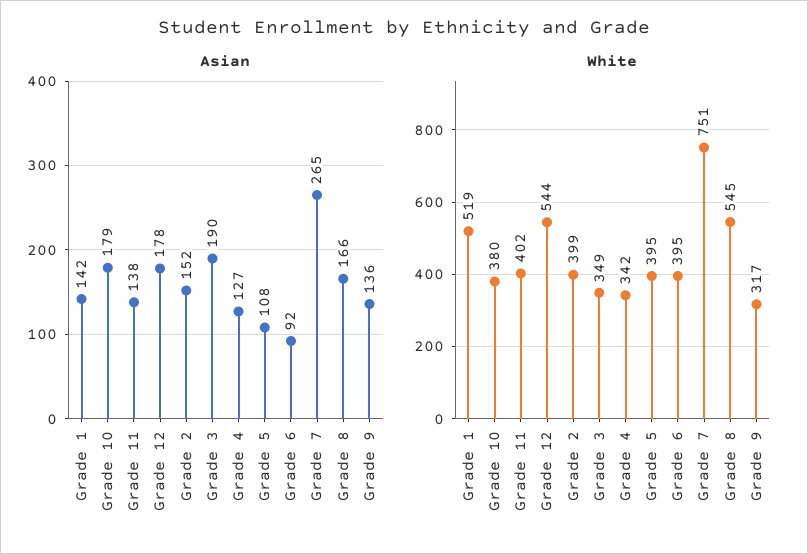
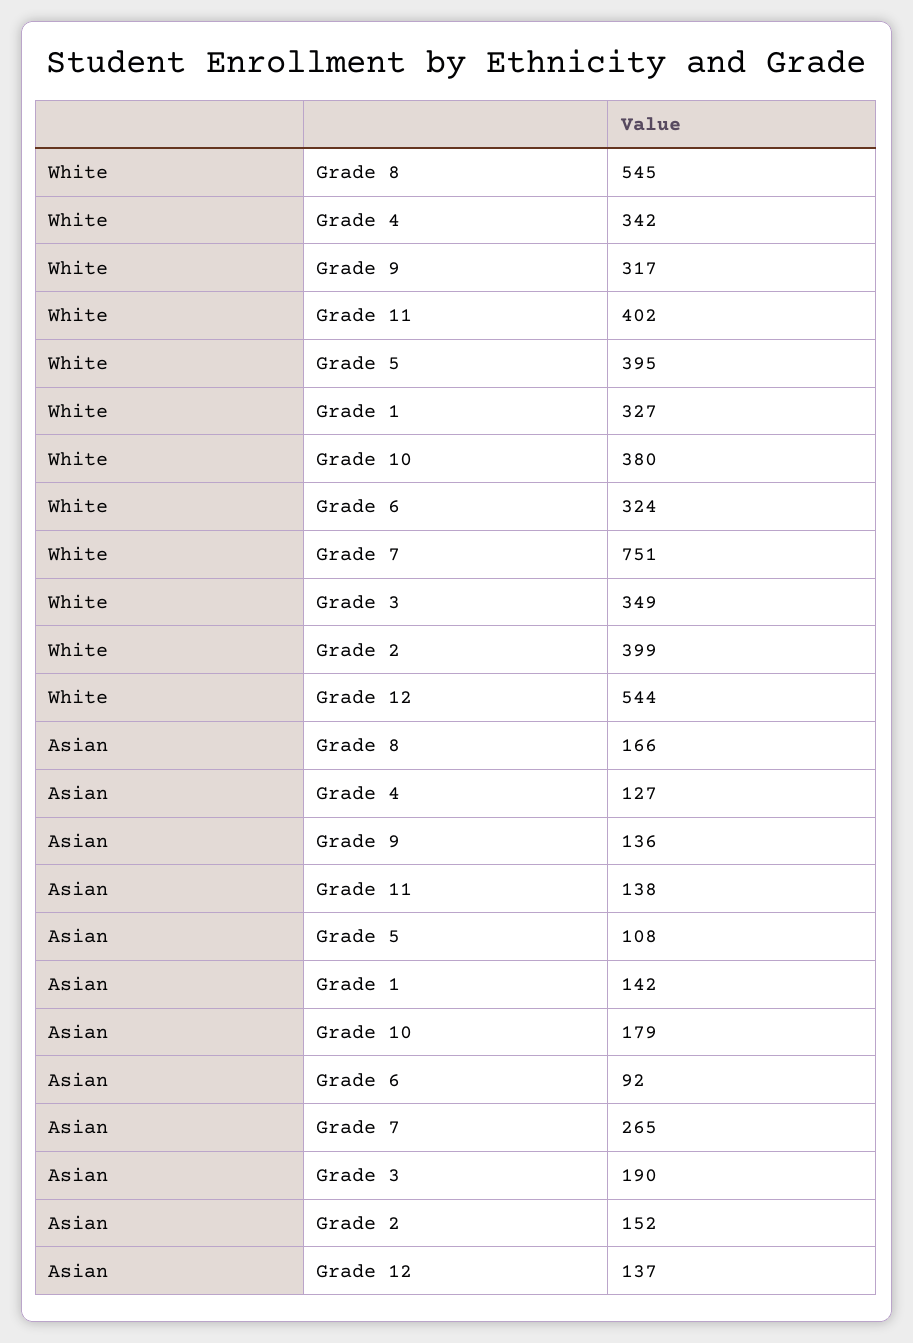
Asian, Grade 12: 178 -> 137
White, Grade 1: 519 -> 327
White, Grade 6: 395 -> 324

